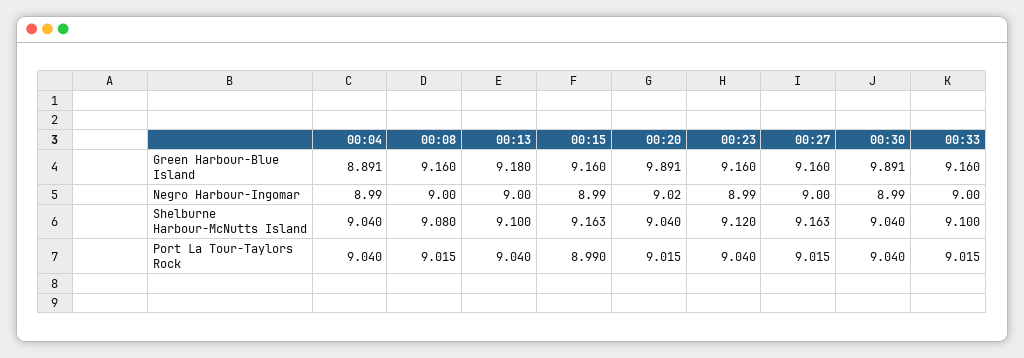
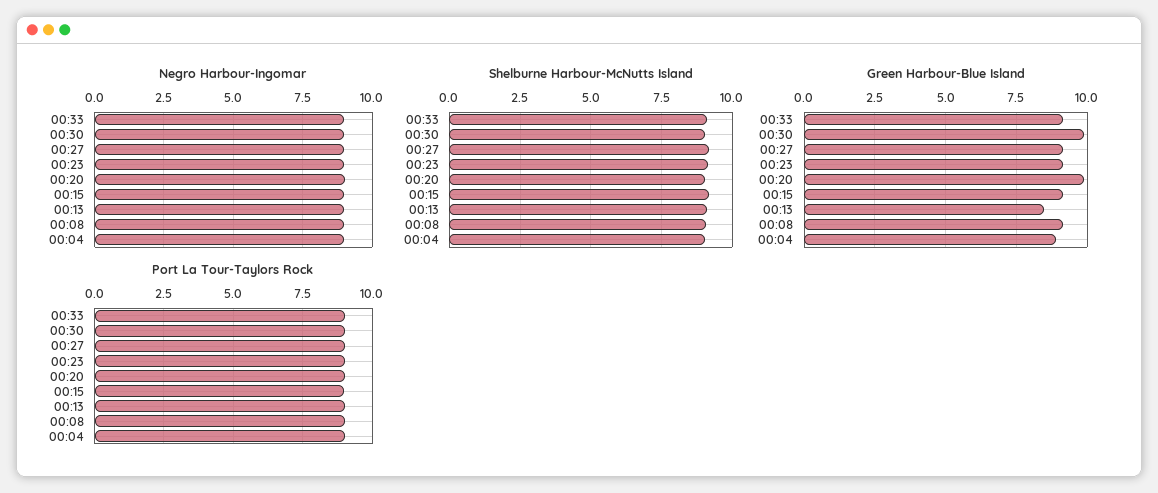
Green Harbour-Blue Island, 00:13: 9.18 -> 8.5

